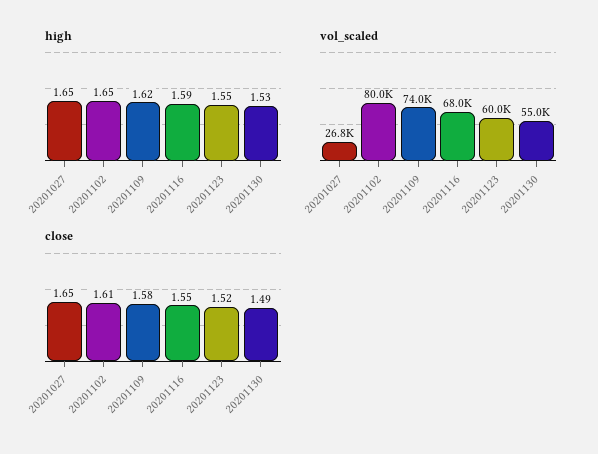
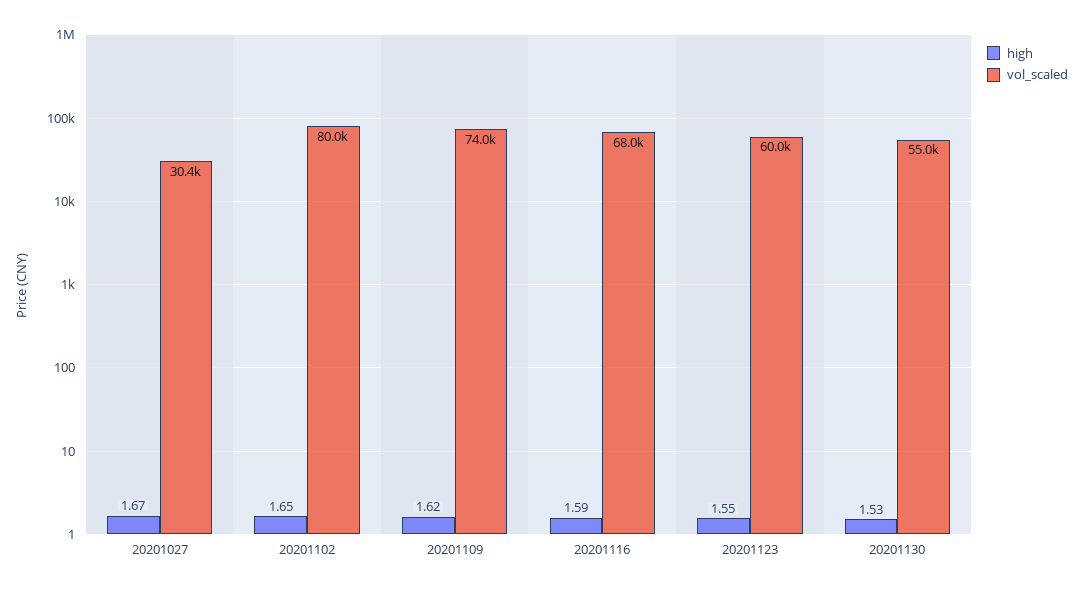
high, 20201027: 1.65 -> 1.67
vol_scaled, 20201027: 26800 -> 30400
close, 20201027: 1.65 -> none
close, 20201102: 1.61 -> none
close, 20201109: 1.58 -> none
close, 20201116: 1.55 -> none
close, 20201123: 1.52 -> none
close, 20201130: 1.49 -> none

